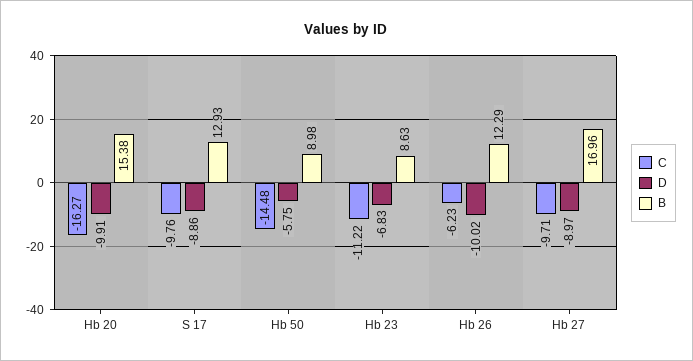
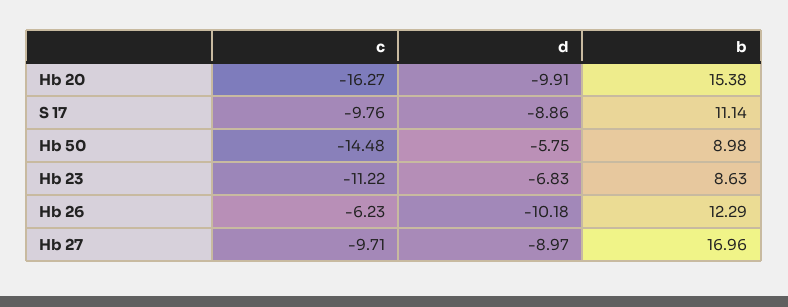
B, S 17: 12.93 -> 11.14
D, Hb 26: -10.02 -> -10.18

